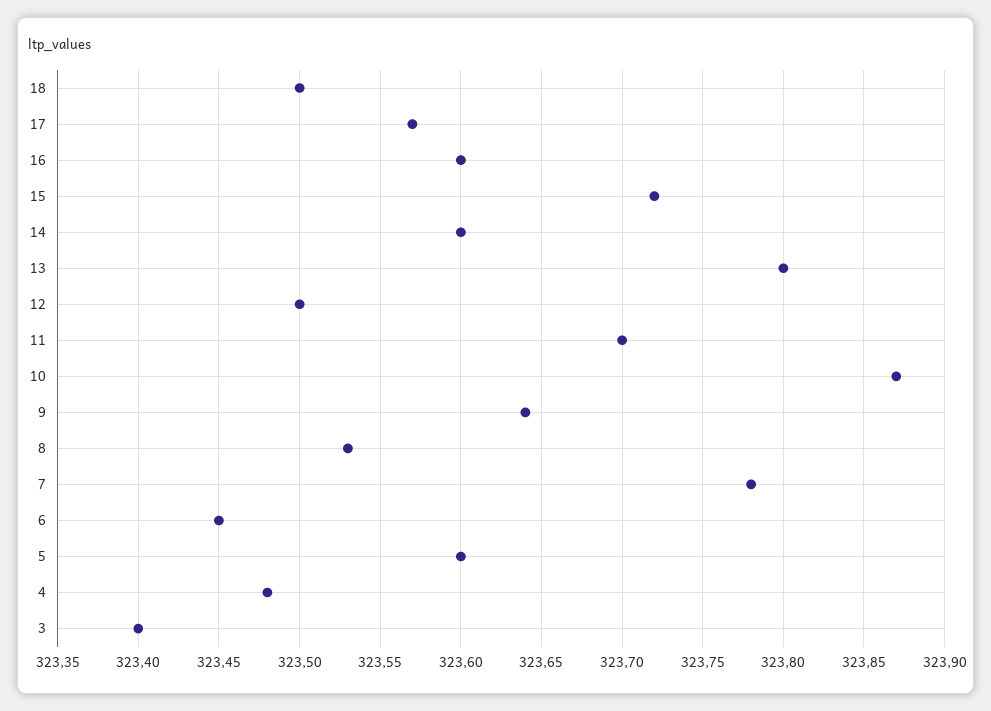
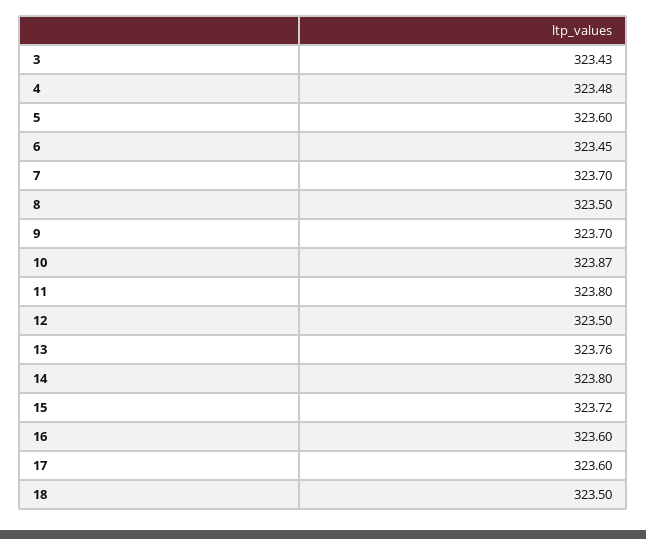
17: 323.57 -> 323.6
14: 323.6 -> 323.8
13: 323.8 -> 323.76
11: 323.7 -> 323.8
9: 323.64 -> 323.7
8: 323.53 -> 323.5
7: 323.78 -> 323.7
3: 323.4 -> 323.43

